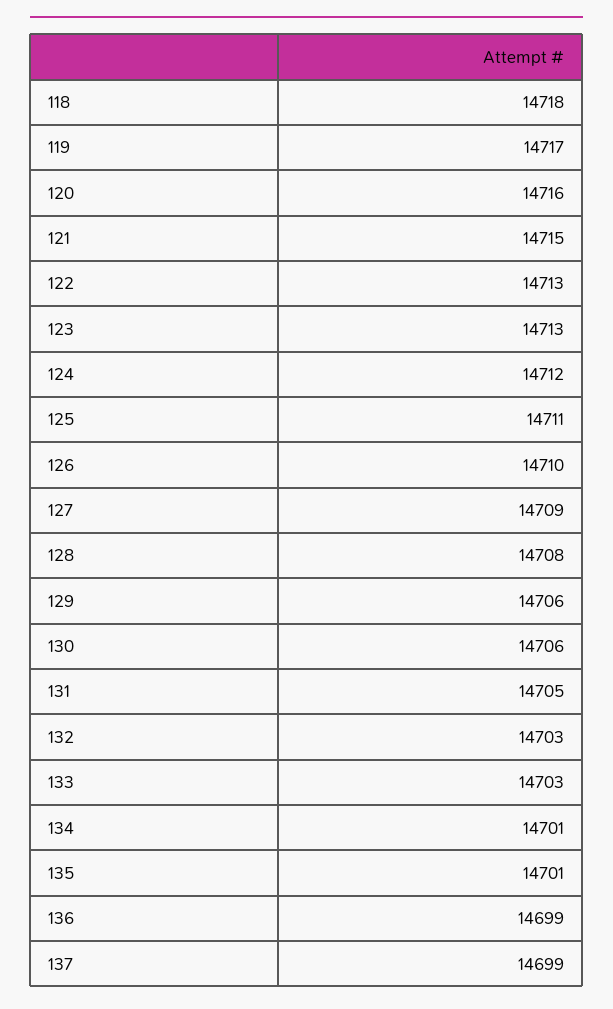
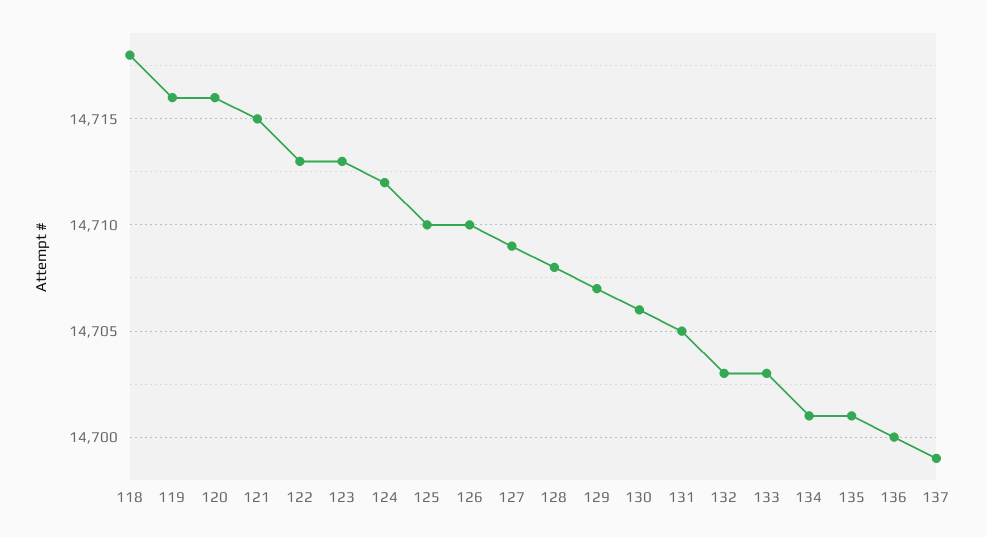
119: 14717 -> 14716
125: 14711 -> 14710
129: 14706 -> 14707
136: 14699 -> 14700

